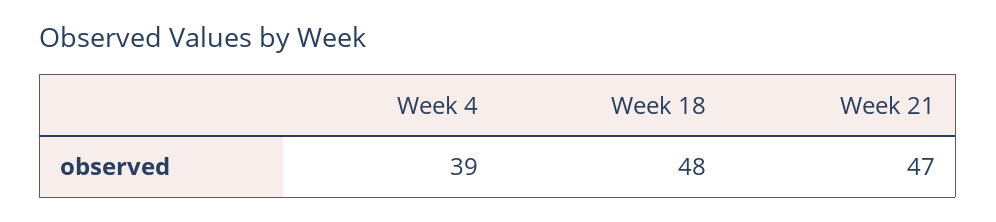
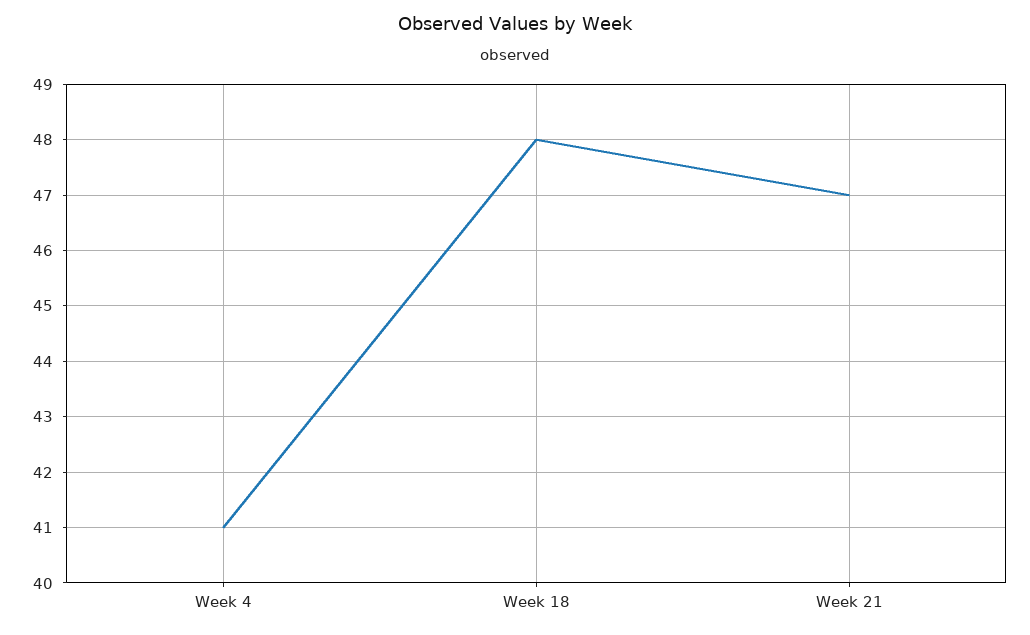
Week 4: 39 -> 41

